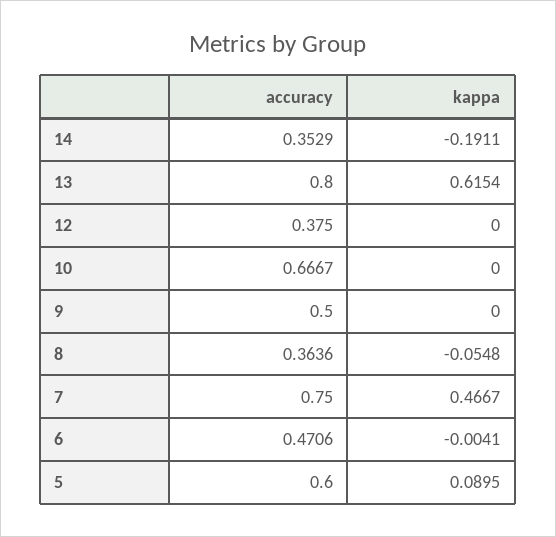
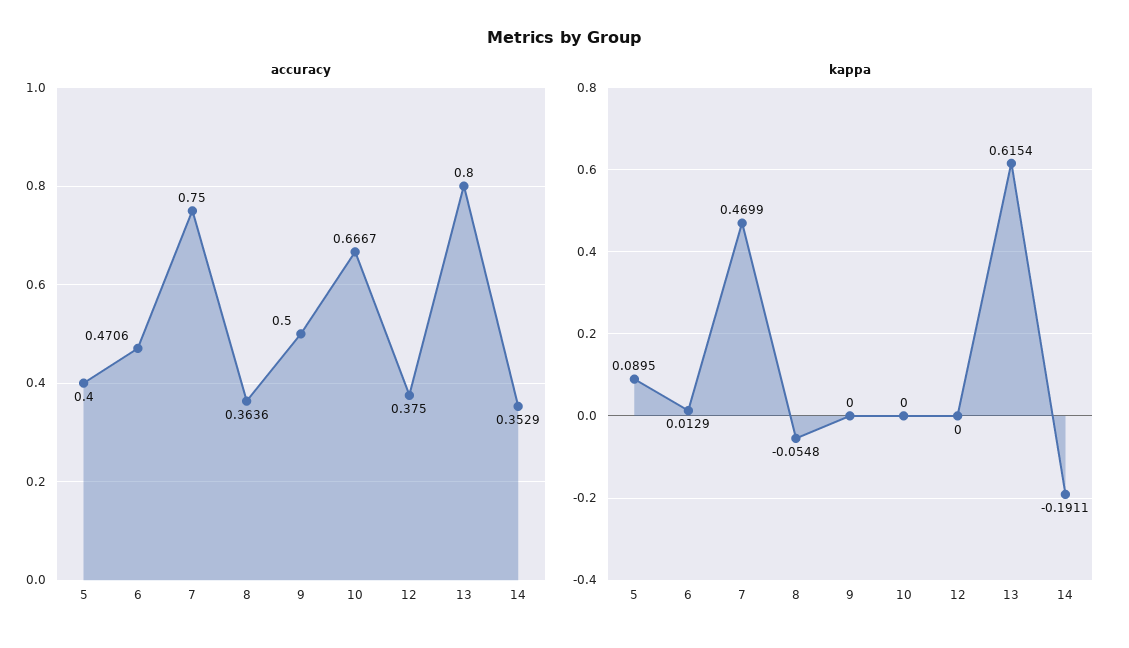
kappa, 7: 0.4667 -> 0.4699
kappa, 6: -0.0041 -> 0.0129
accuracy, 5: 0.6 -> 0.4

